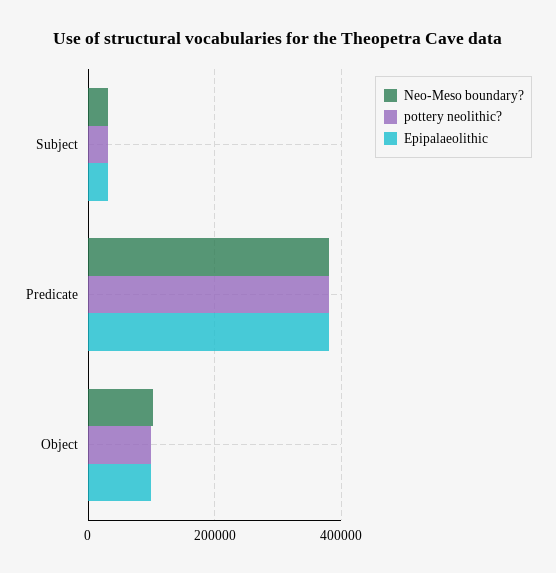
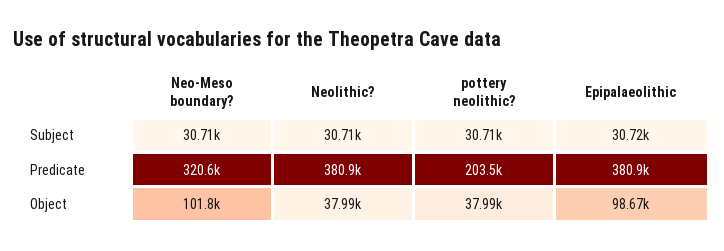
Neo-Meso boundary?, Predicate: 380000 -> 320600
pottery neolithic?, Predicate: 380000 -> 203500
pottery neolithic?, Object: 100000 -> 37990
Neolithic?, Subject: none -> 30710
Neolithic?, Predicate: none -> 380900
Neolithic?, Object: none -> 37990

